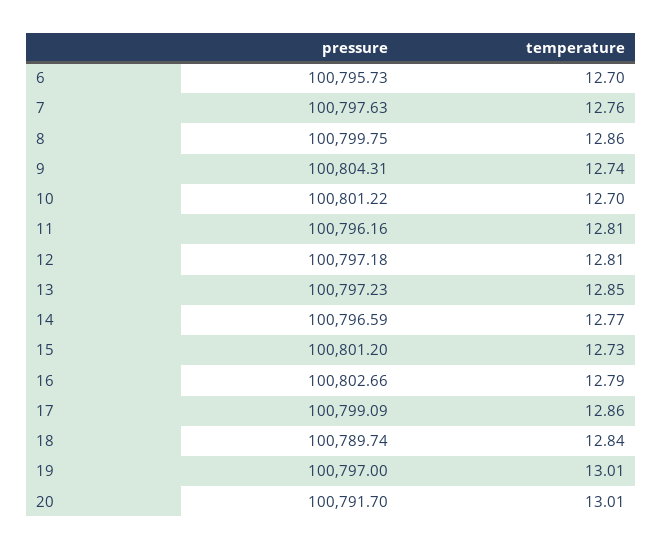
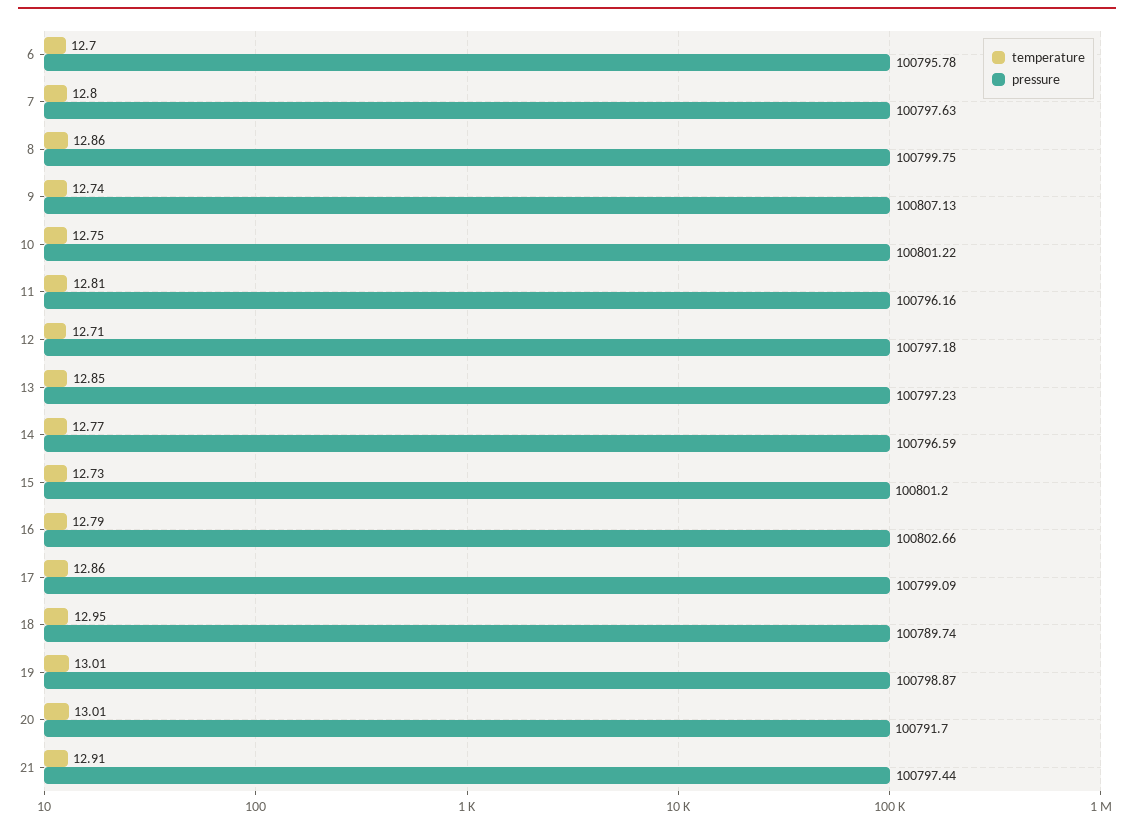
pressure, 6: 100795.73 -> 100795.78
temperature, 7: 12.76 -> 12.8
pressure, 9: 100804.31 -> 100807.13
temperature, 10: 12.7 -> 12.75
temperature, 12: 12.81 -> 12.71
temperature, 18: 12.84 -> 12.95
pressure, 19: 100797 -> 100798.87
temperature, 21: none -> 12.91
pressure, 21: none -> 100797.44

